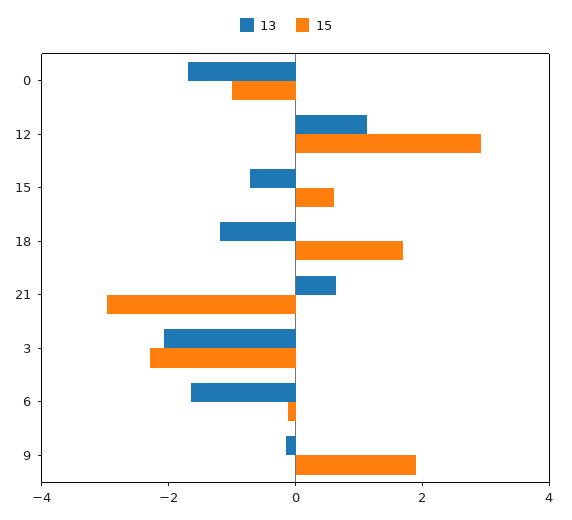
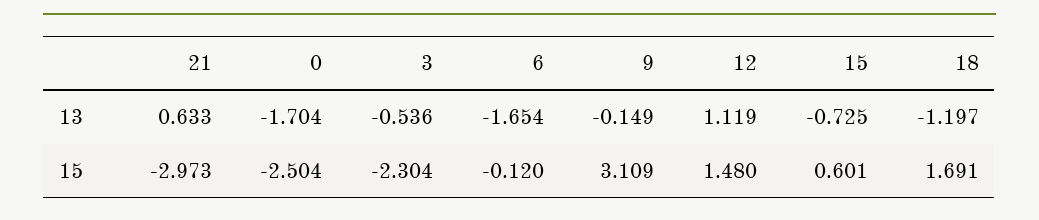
15, 0: -1 -> -2.504
15, 12: 3 -> 1.48
13, 3: -2 -> -0.536
15, 9: 2 -> 3.109

